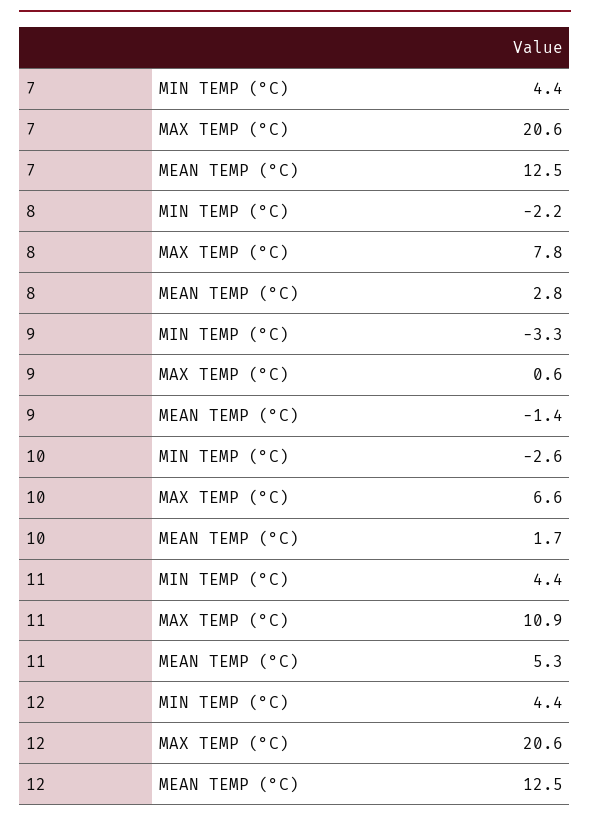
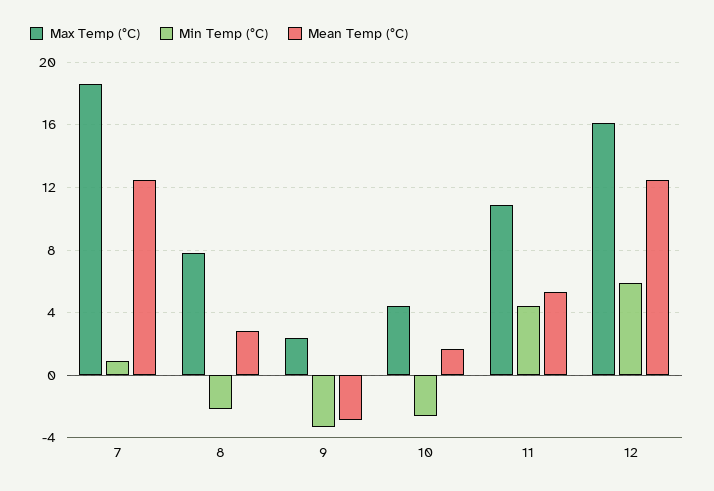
MIN TEMP (°C), 7: 4.4 -> 1
MAX TEMP (°C), 7: 20.6 -> 18.5
MAX TEMP (°C), 9: 0.6 -> 2.5
MEAN TEMP (°C), 9: -1.4 -> -3
MAX TEMP (°C), 10: 6.6 -> 4.5
MIN TEMP (°C), 12: 4.4 -> 6
MAX TEMP (°C), 12: 20.6 -> 16

